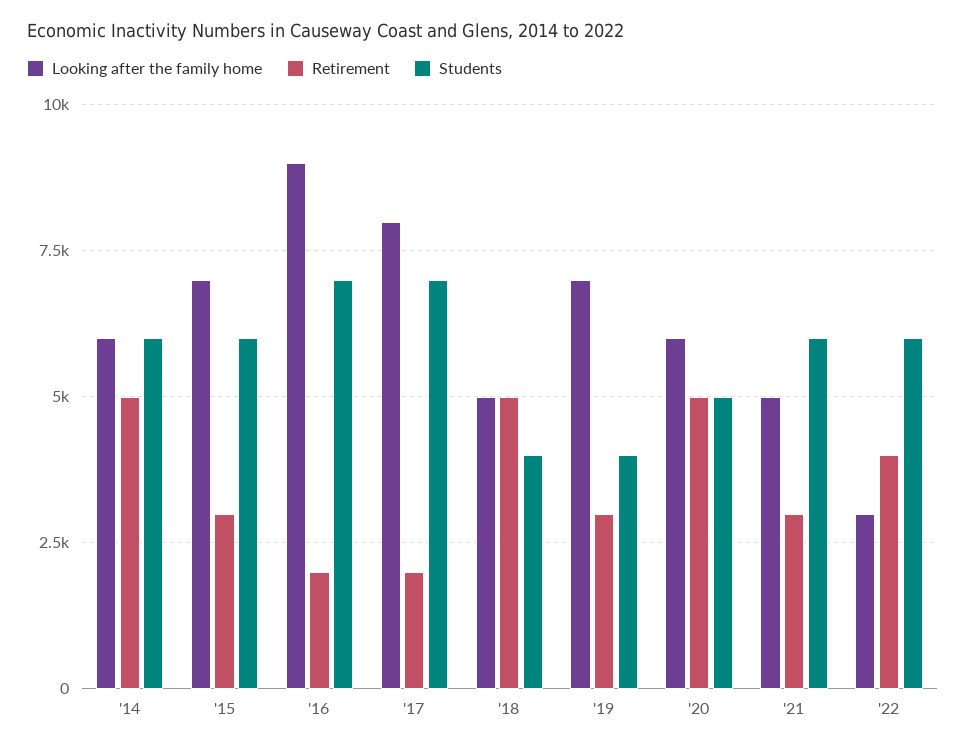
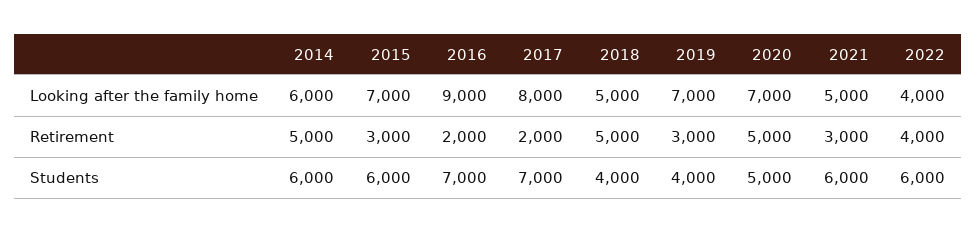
Looking after the family home, '20: 6000 -> 7000
Looking after the family home, '22: 3000 -> 4000

